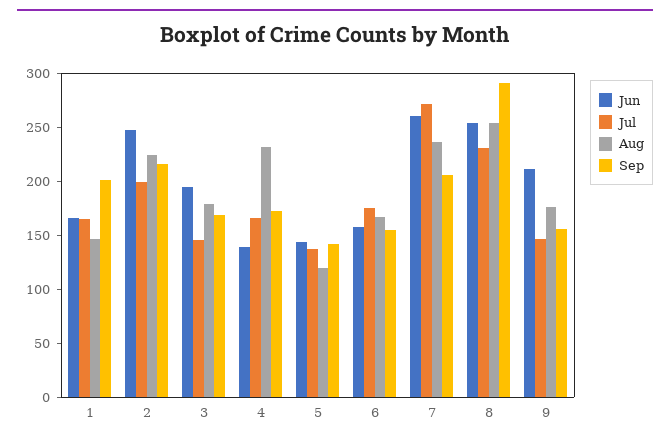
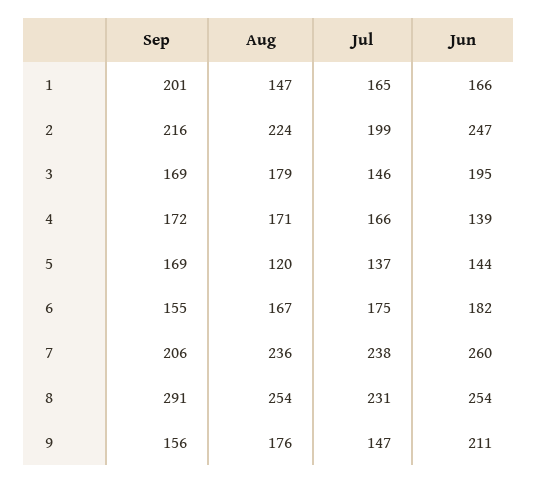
Aug, 4: 230 -> 171
Sep, 5: 140 -> 169
Jun, 6: 160 -> 182
Jul, 7: 270 -> 238

